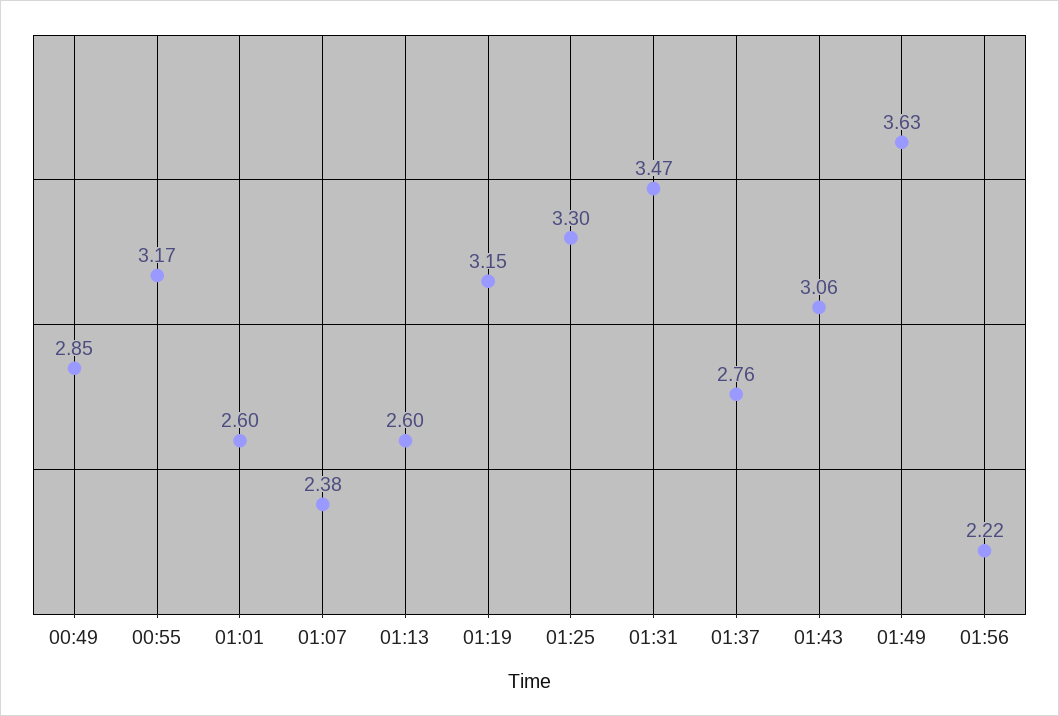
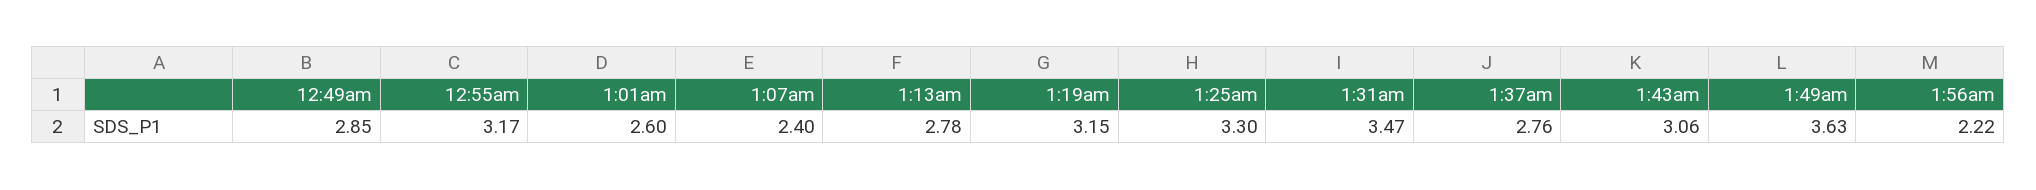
01:07: 2.38 -> 2.4
01:13: 2.6 -> 2.78

